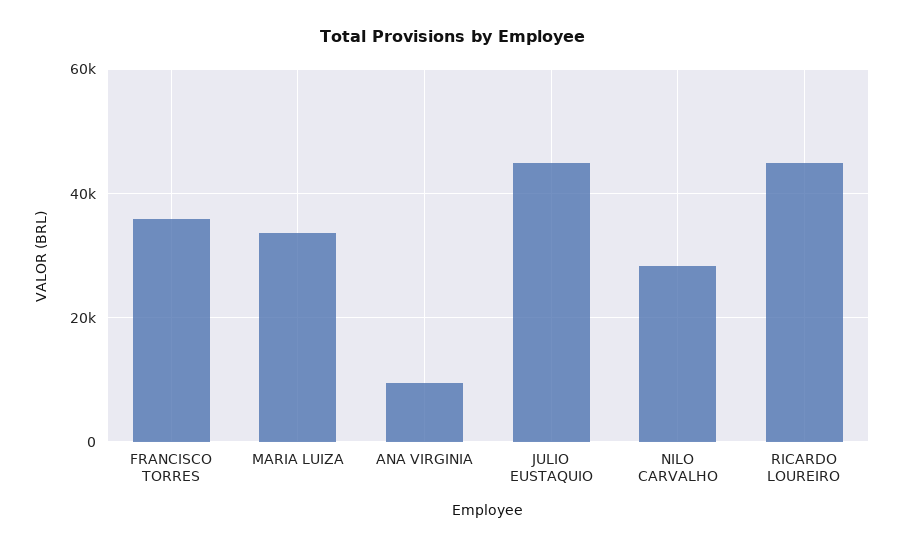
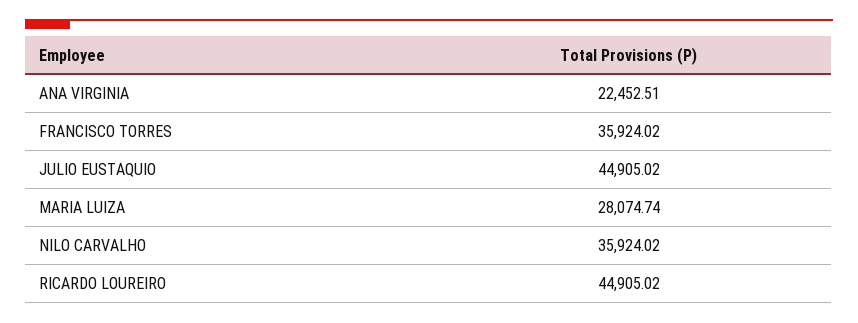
MARIA LUIZA: 34000 -> 28074.74
ANA VIRGINIA: 10000 -> 22452.51
NILO CARVALHO: 28000 -> 35924.02

